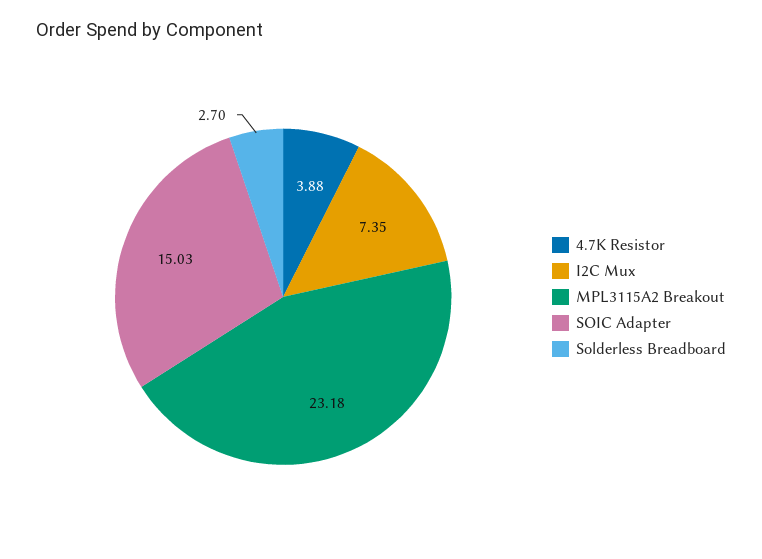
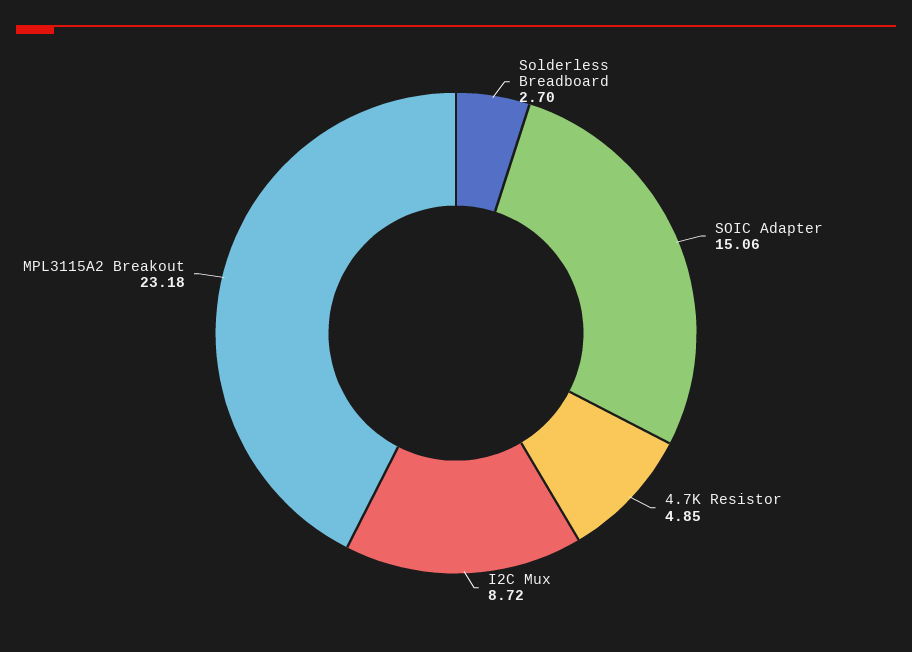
4.7K Resistor: 3.88 -> 4.85
I2C Mux: 7.35 -> 8.72
SOIC Adapter: 15.03 -> 15.06

